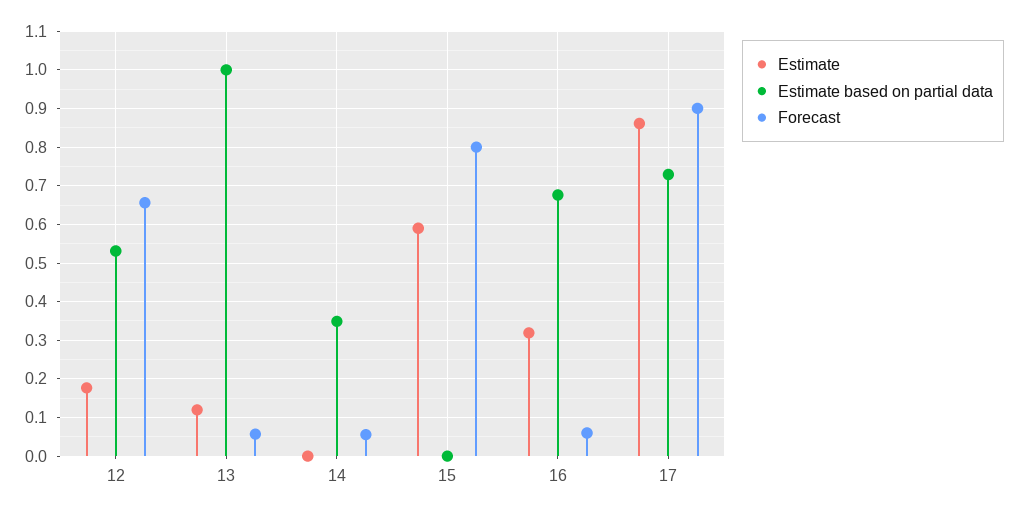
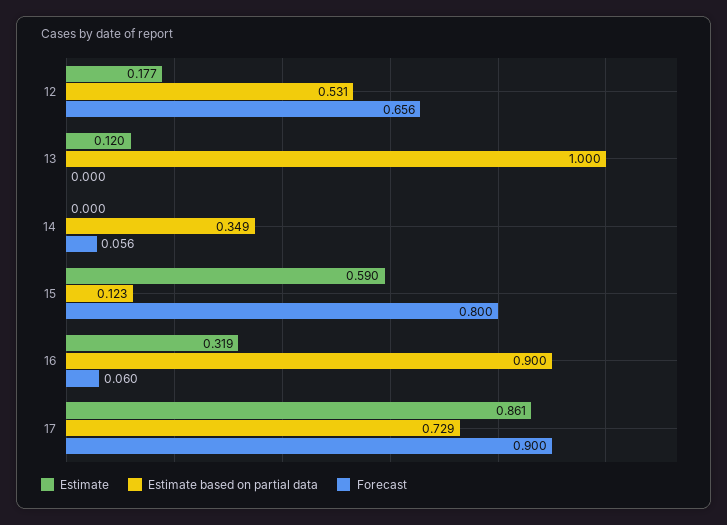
Forecast, 13: 0.06 -> 0
Estimate based on partial data, 15: 0 -> 0.123
Estimate based on partial data, 16: 0.68 -> 0.9

